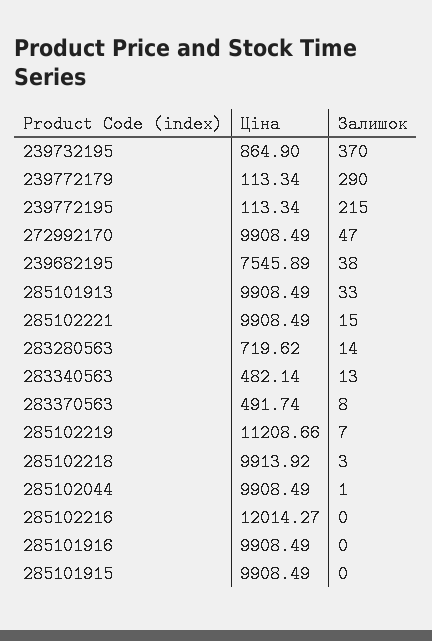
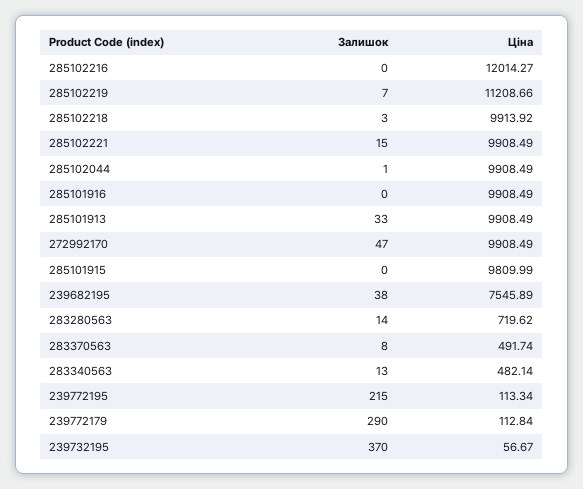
Ціна, 239732195: 864.9 -> 56.67
Ціна, 239772179: 113.34 -> 112.84
Ціна, 285101915: 9908.49 -> 9809.99

